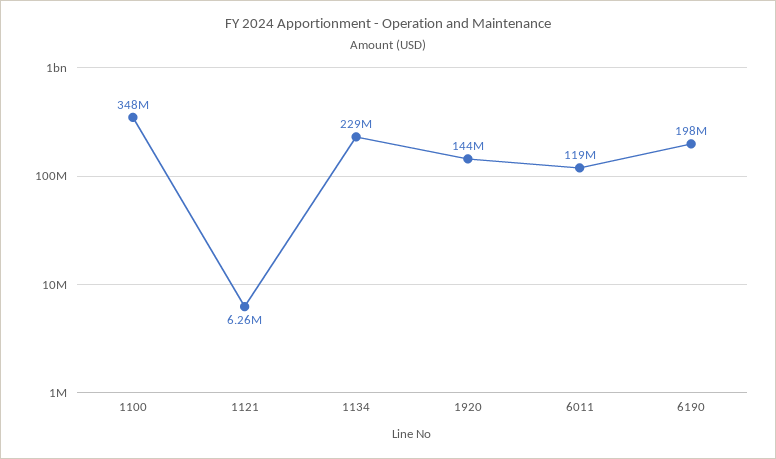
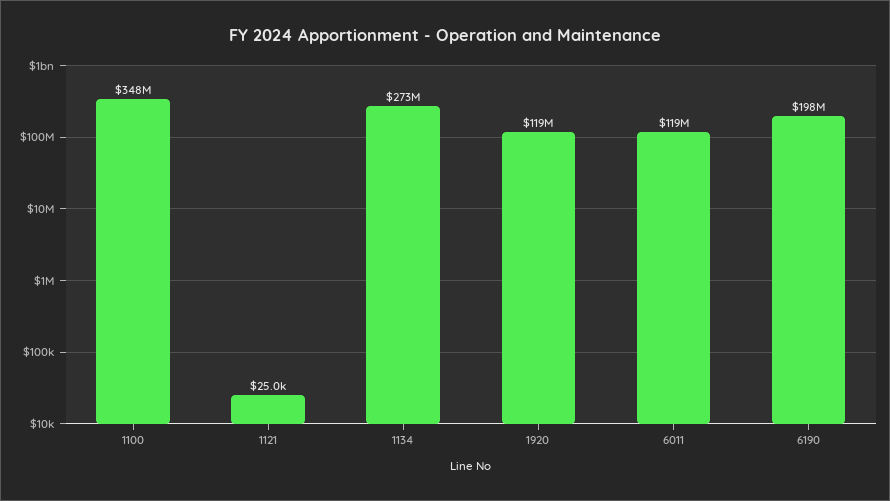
1121: 6260000 -> 25000
1134: 229000000 -> 273000000
1920: 144000000 -> 119000000

